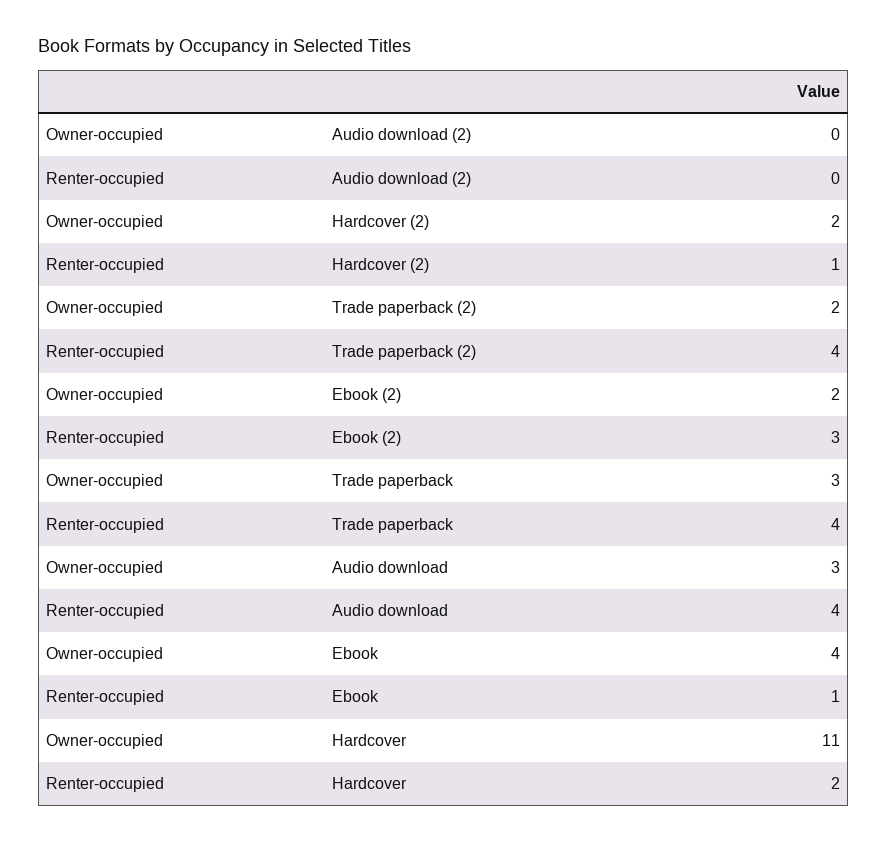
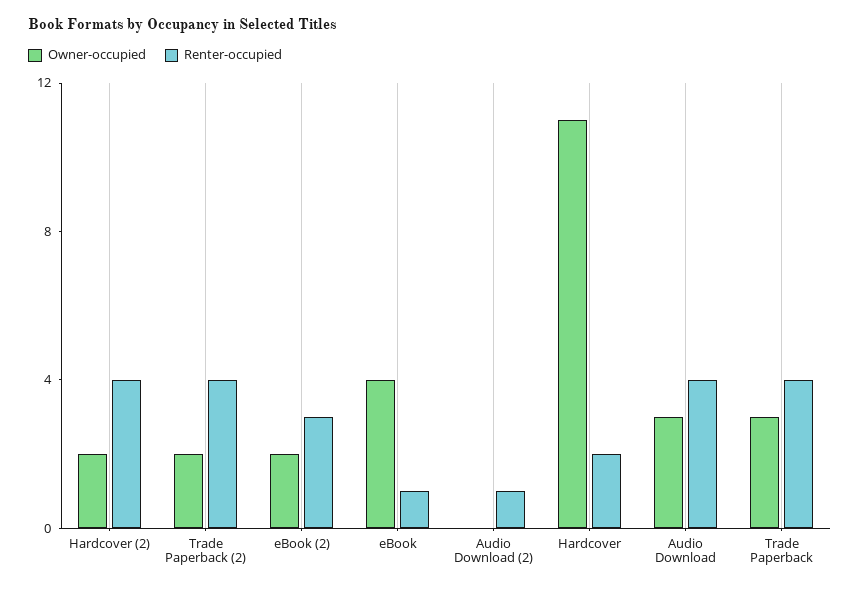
Renter-occupied, Audio download (2): 0 -> 1
Renter-occupied, Hardcover (2): 1 -> 4

